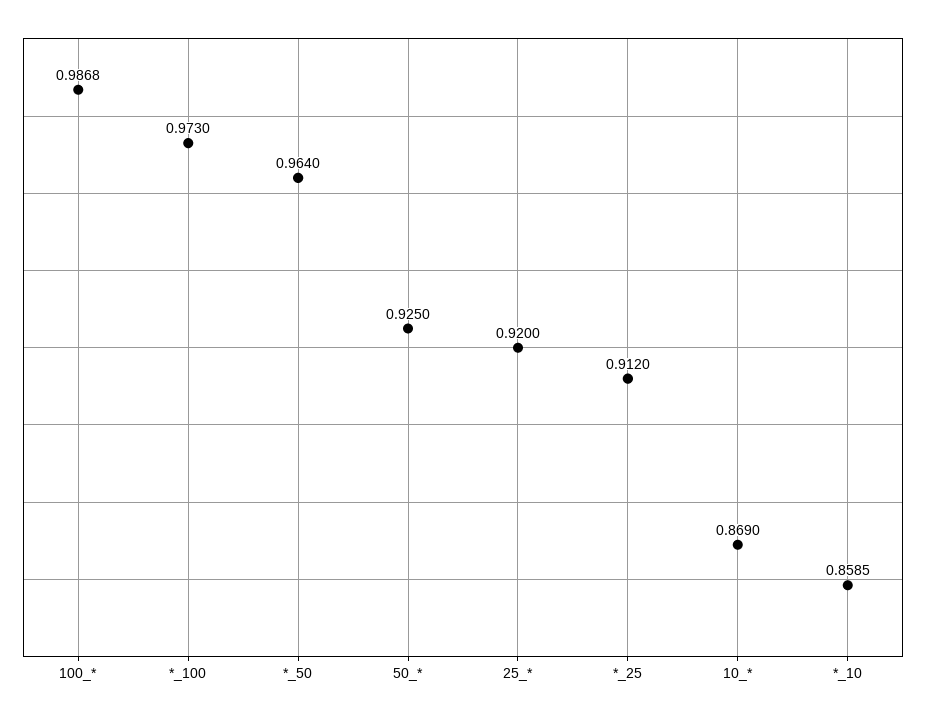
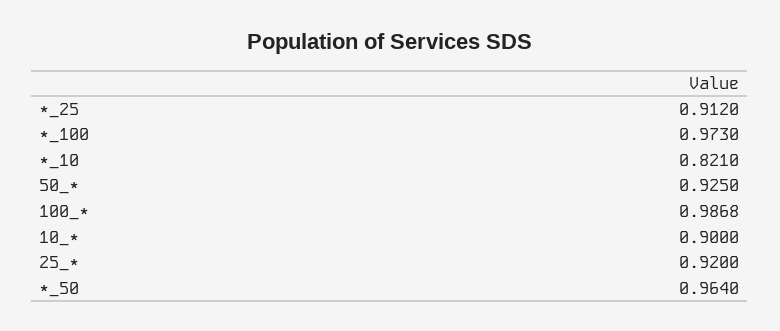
10_*: 0.869 -> 0.9
*_10: 0.8585 -> 0.821

